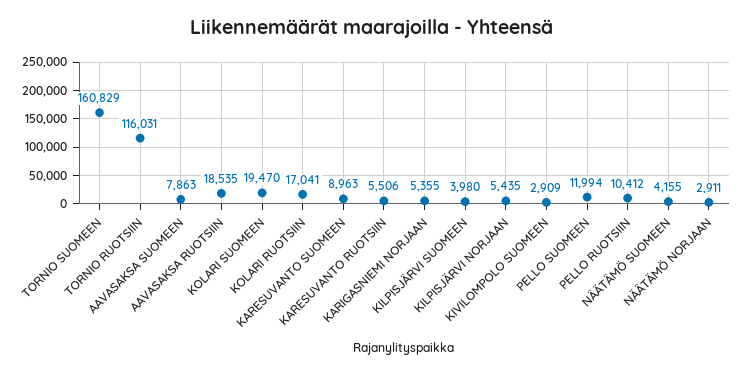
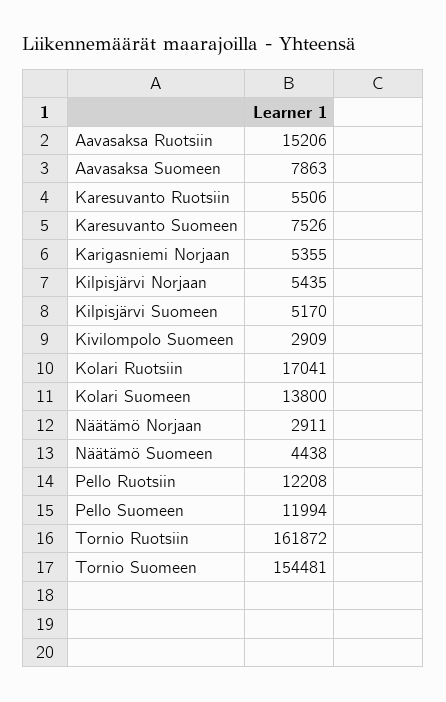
TORNIO SUOMEEN: 160829 -> 154481
TORNIO RUOTSIIN: 116031 -> 161872
AAVASAKSA RUOTSIIN: 18535 -> 15206
KOLARI SUOMEEN: 19470 -> 13800
KARESUVANTO SUOMEEN: 8963 -> 7526
KILPISJÄRVI SUOMEEN: 3980 -> 5170
PELLO RUOTSIIN: 10412 -> 12208
NÄÄTÄMÖ SUOMEEN: 4155 -> 4438

